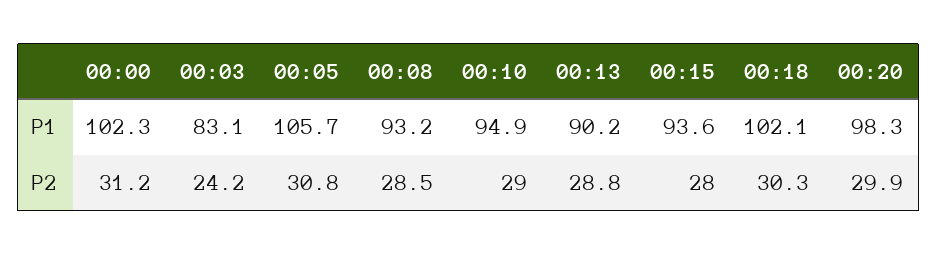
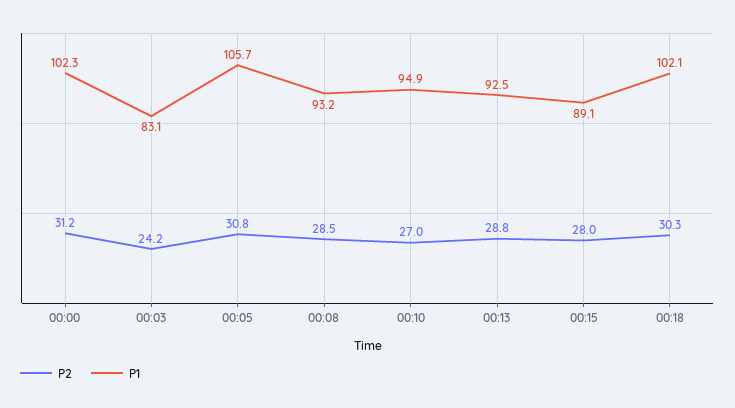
P1, 00:13: 90.2 -> 92.5
P1, 00:15: 93.6 -> 89.1
P1, 00:20: 98.3 -> none
P2, 00:10: 29 -> 27
P2, 00:20: 29.9 -> none

